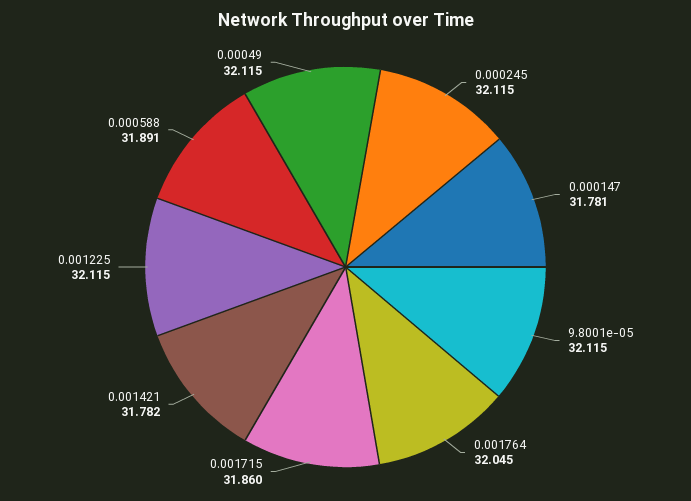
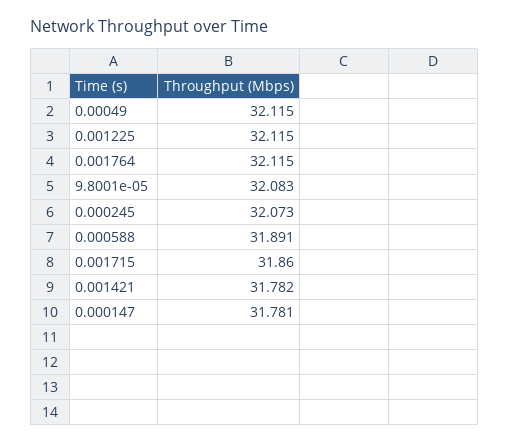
0.000245: 32.115 -> 32.073
9.8001e-05: 32.115 -> 32.083
0.001764: 32.045 -> 32.115

